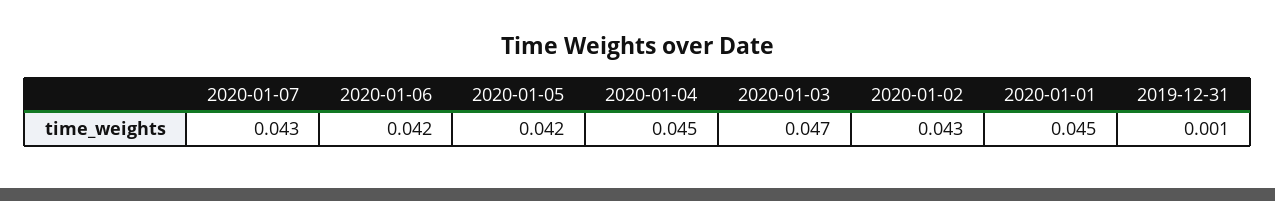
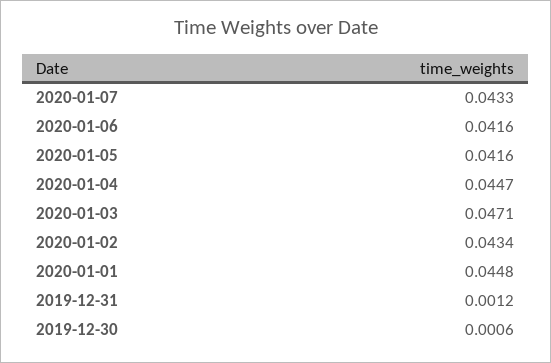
2019-12-30: none -> 0.0006

